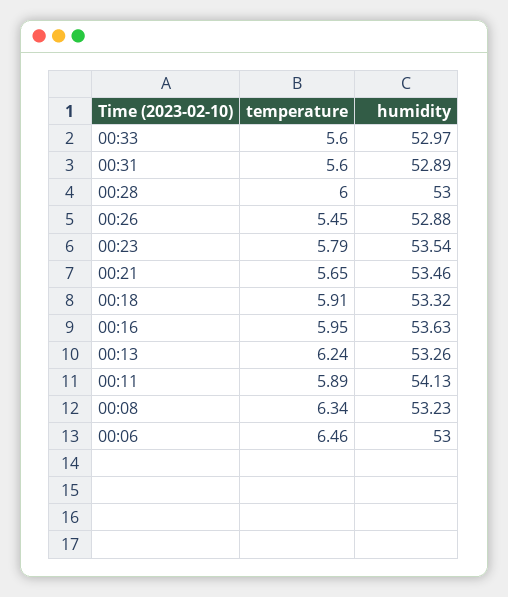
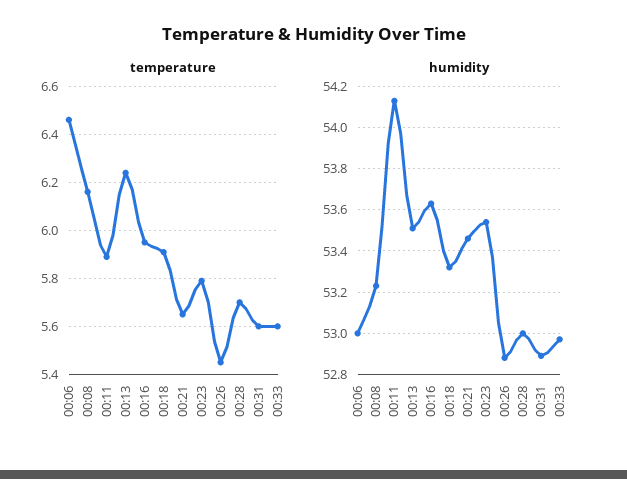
temperature, 00:28: 6 -> 5.7
humidity, 00:13: 53.26 -> 53.5
temperature, 00:08: 6.34 -> 6.15

